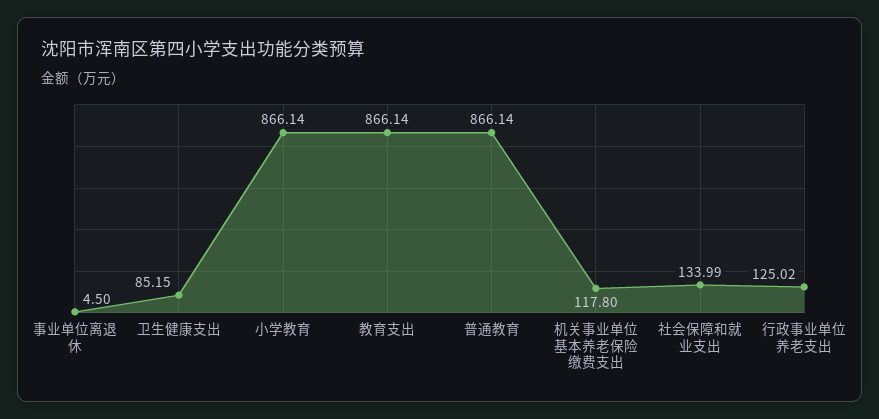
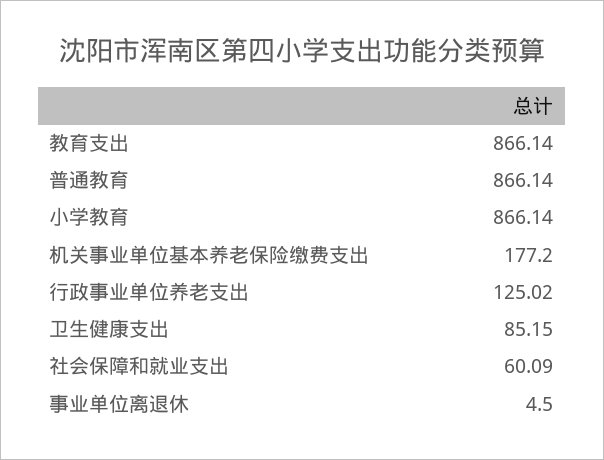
机关事业单位基本养老保险缴费支出: 117.8 -> 177.2
社会保障和就业支出: 133.99 -> 60.09

